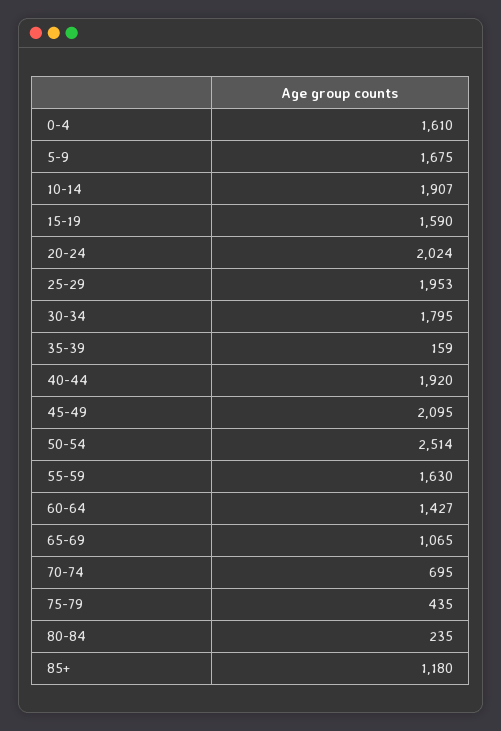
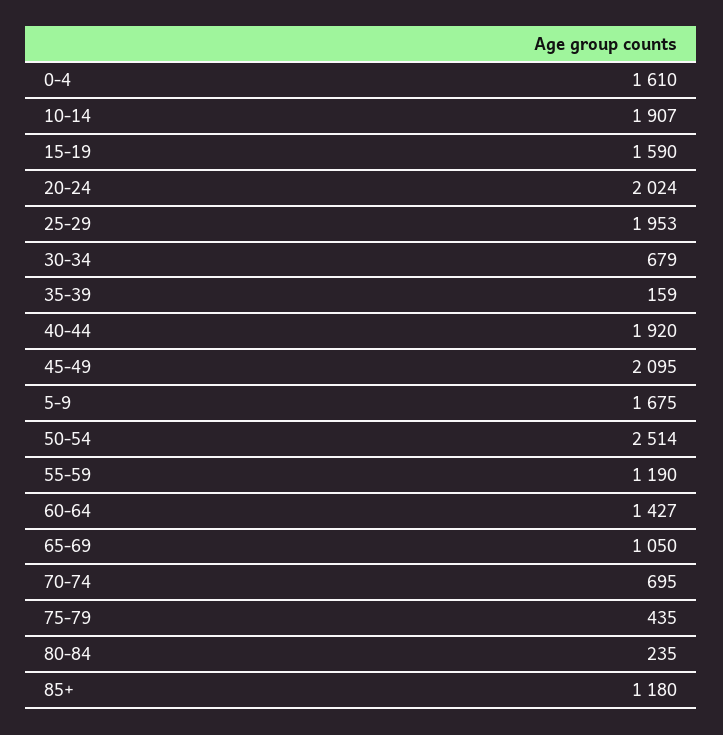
30-34: 1795 -> 679
55-59: 1630 -> 1190
65-69: 1065 -> 1050

